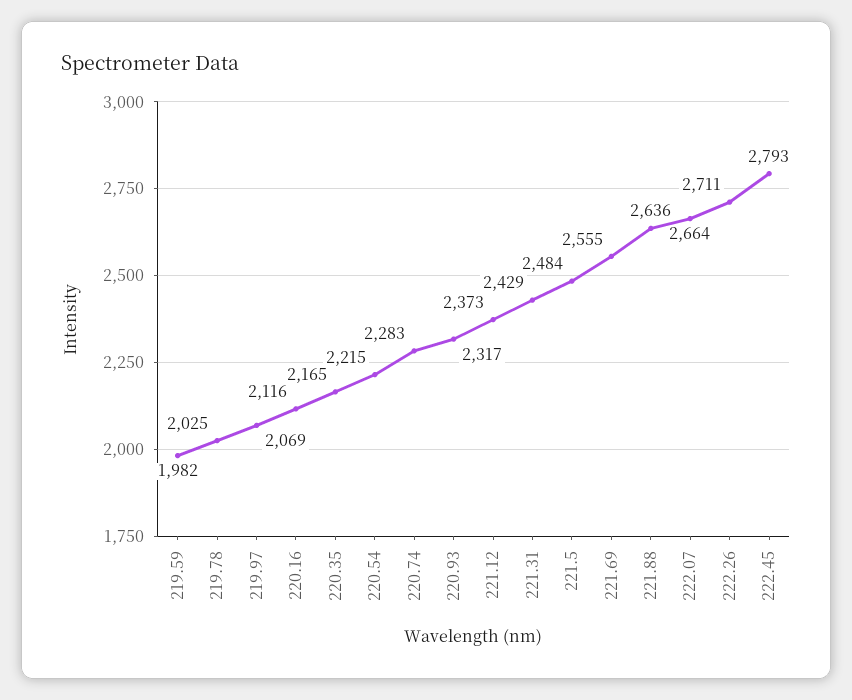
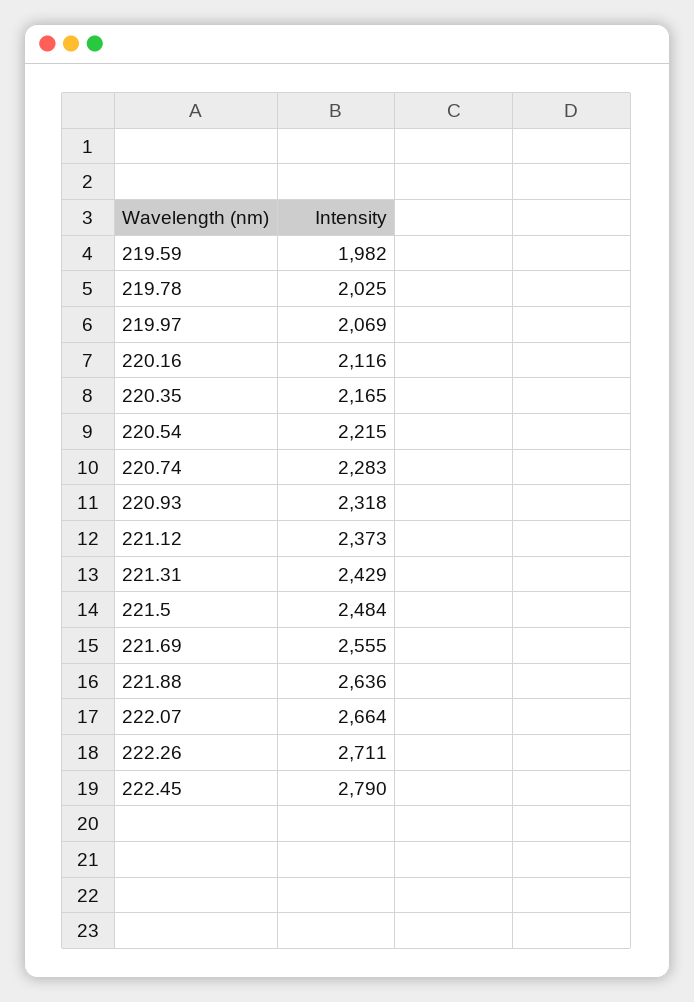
220.93: 2317 -> 2318
222.45: 2793 -> 2790

